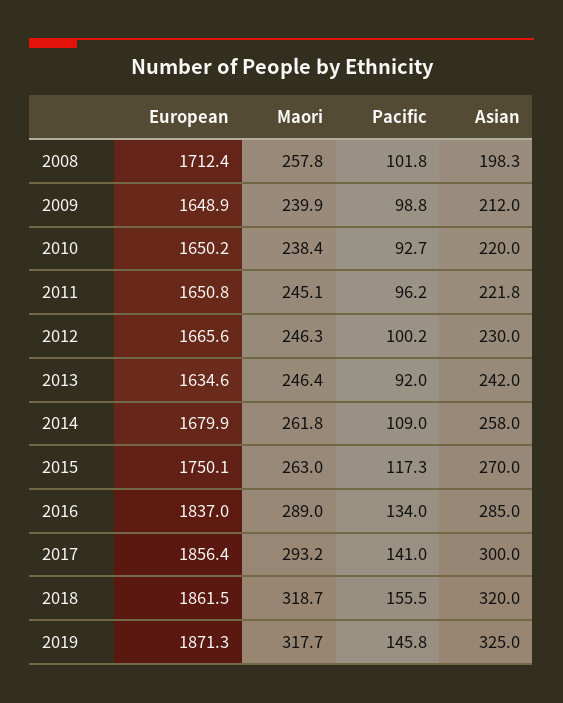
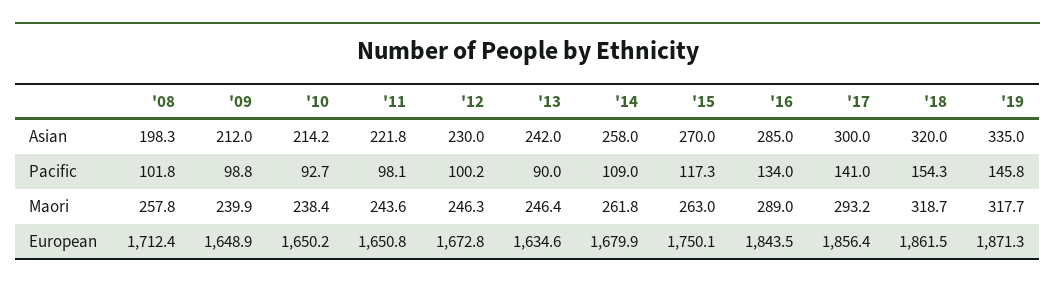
Asian, 2010: 220 -> 214.2
Maori, 2011: 245.1 -> 243.6
Pacific, 2011: 96.2 -> 98.1
European, 2012: 1665.6 -> 1672.8
Pacific, 2013: 92 -> 90
European, 2016: 1837 -> 1843.5
Pacific, 2018: 155.5 -> 154.3
Asian, 2019: 325 -> 335

